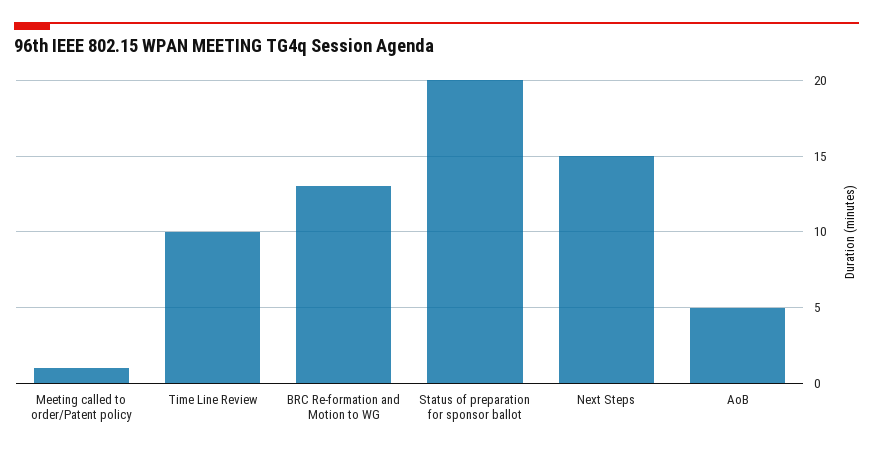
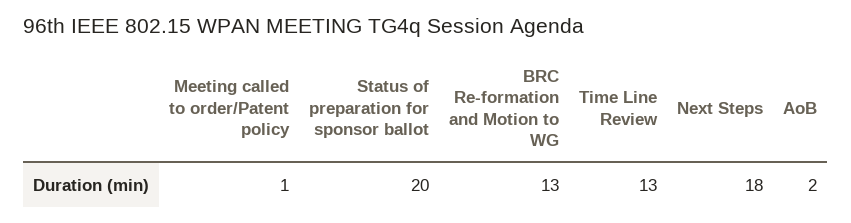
Time Line Review: 10 -> 13
Next Steps: 15 -> 18
AoB: 5 -> 2

